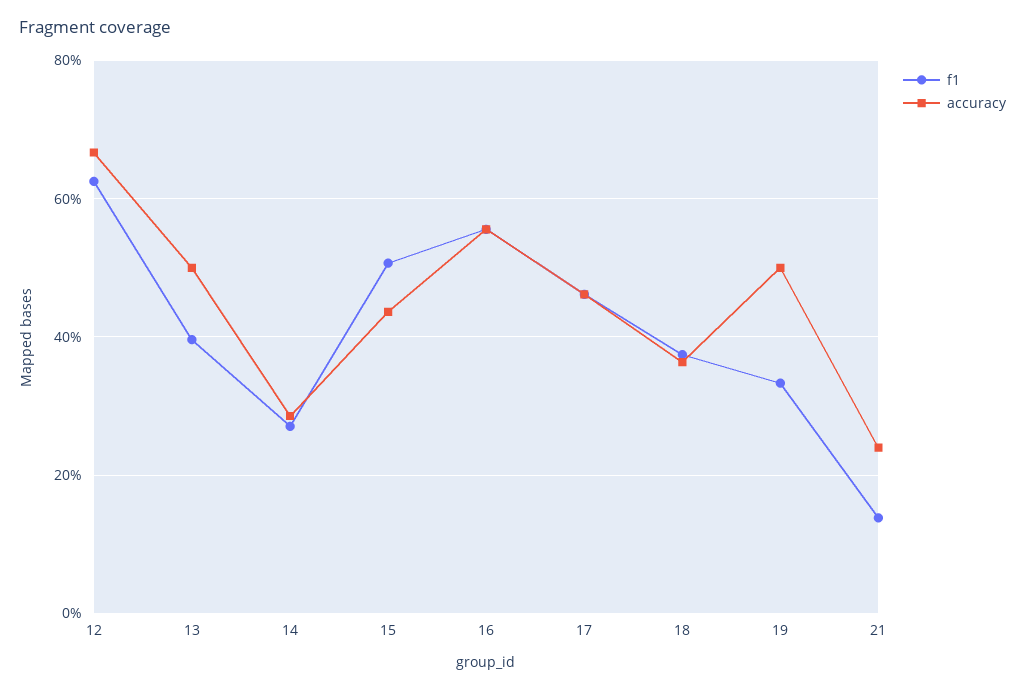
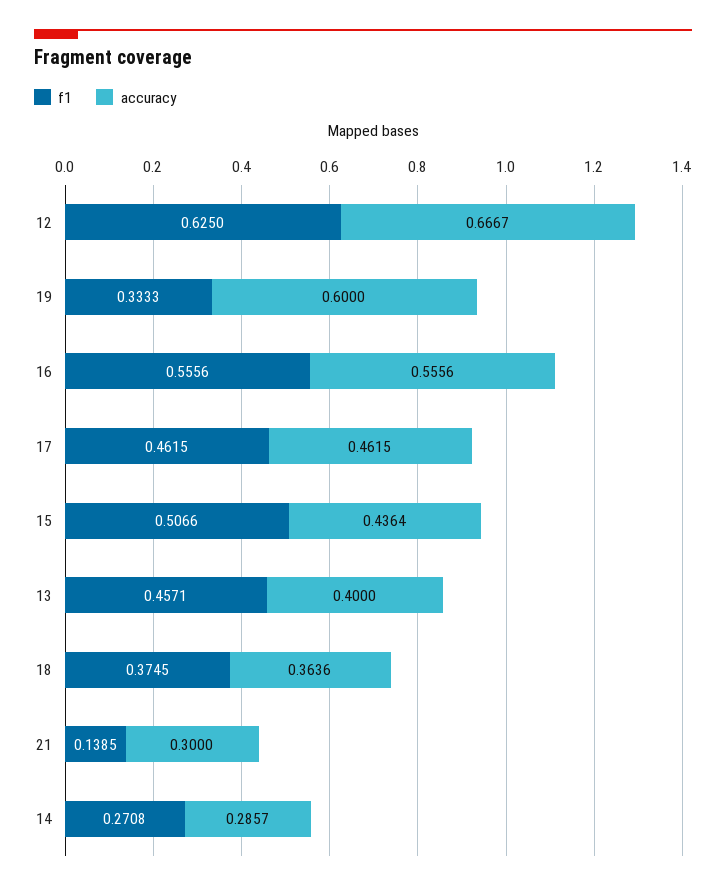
f1, 13: 0.4 -> 0.4571
accuracy, 13: 0.5 -> 0.4
accuracy, 19: 0.5 -> 0.6
accuracy, 21: 0.24 -> 0.3

